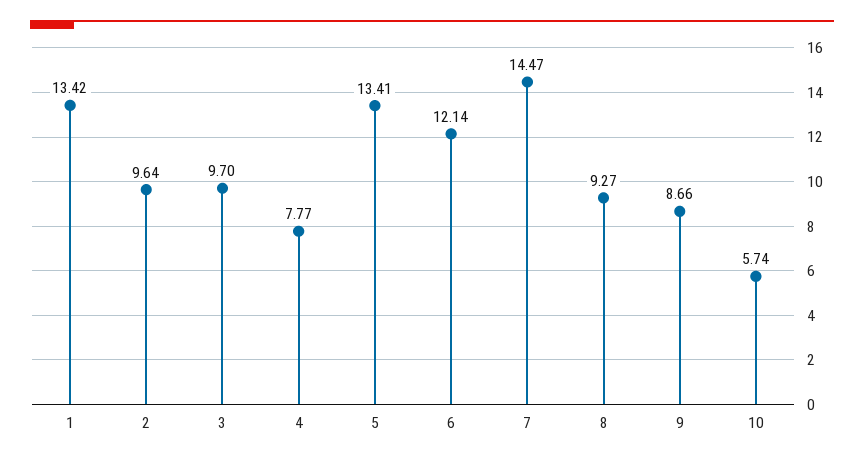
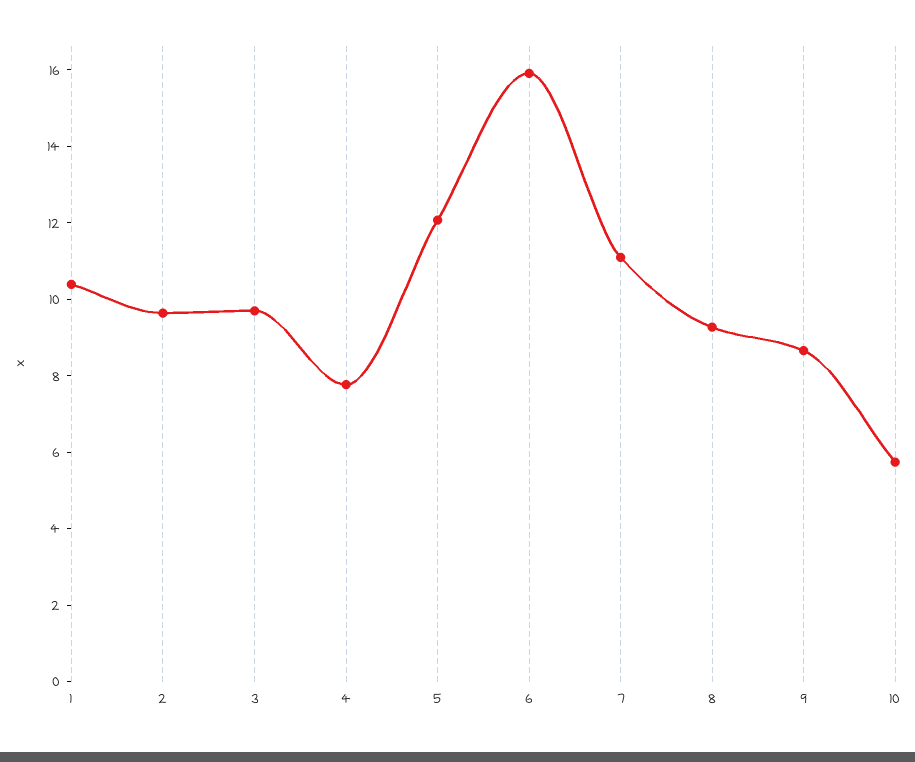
1: 13.42 -> 10.5
5: 13.41 -> 12
6: 12.14 -> 16
7: 14.47 -> 11

